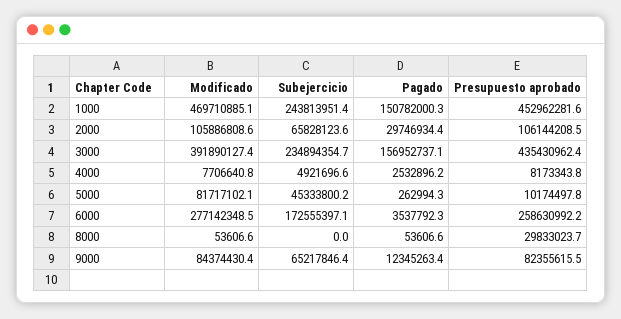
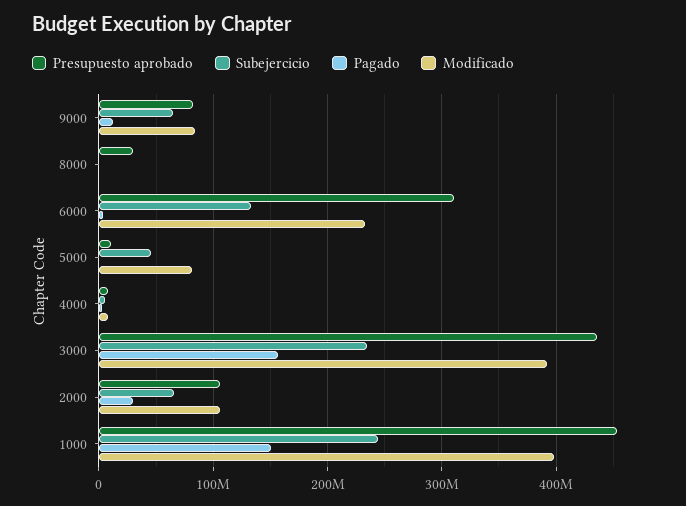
Modificado, 1000: 469710885.1 -> 400000000
Modificado, 6000: 277142348.5 -> 230000000
Subejercicio, 6000: 172555397.1 -> 130000000
Presupuesto aprobado, 6000: 258630992.2 -> 310000000

